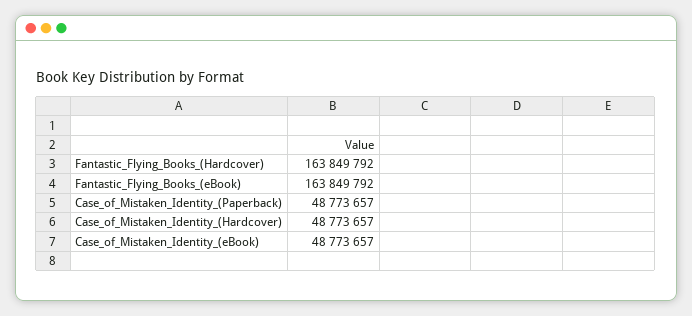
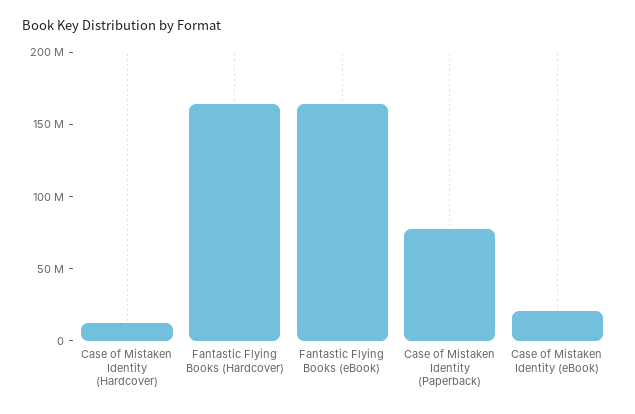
Case_of_Mistaken_Identity_(Paperback): 48773657 -> 80000000
Case_of_Mistaken_Identity_(Hardcover): 48773657 -> 10000000
Case_of_Mistaken_Identity_(eBook): 48773657 -> 20000000

